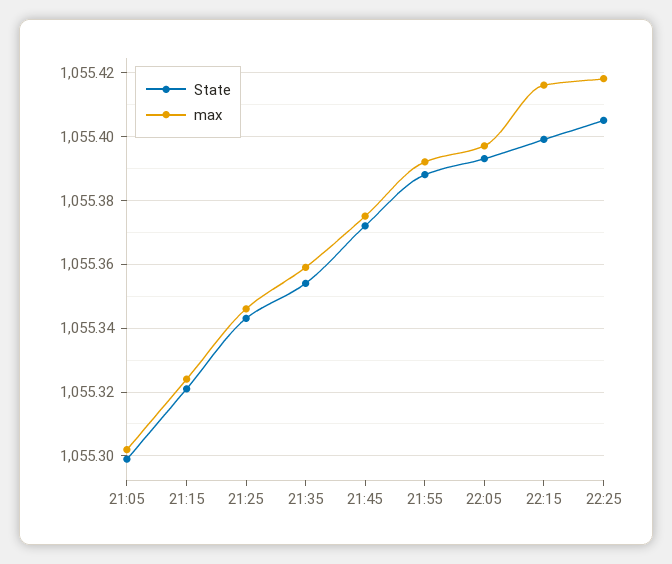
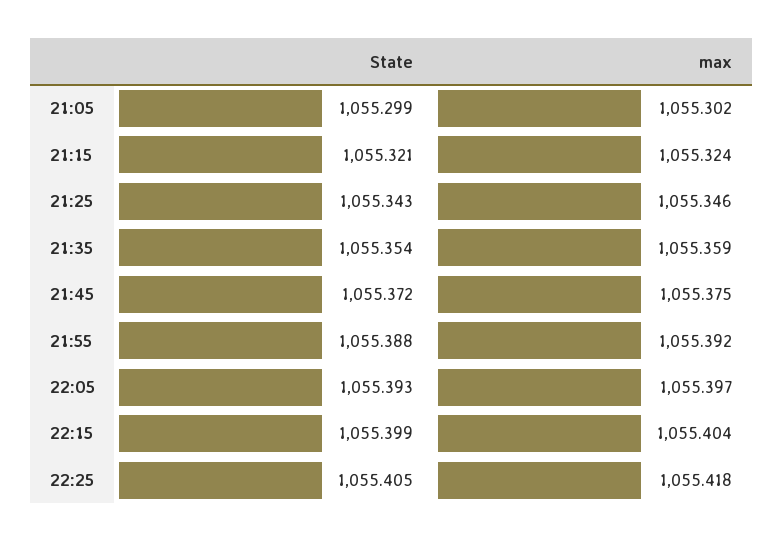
max, 22:15: 1055.415 -> 1055.404

